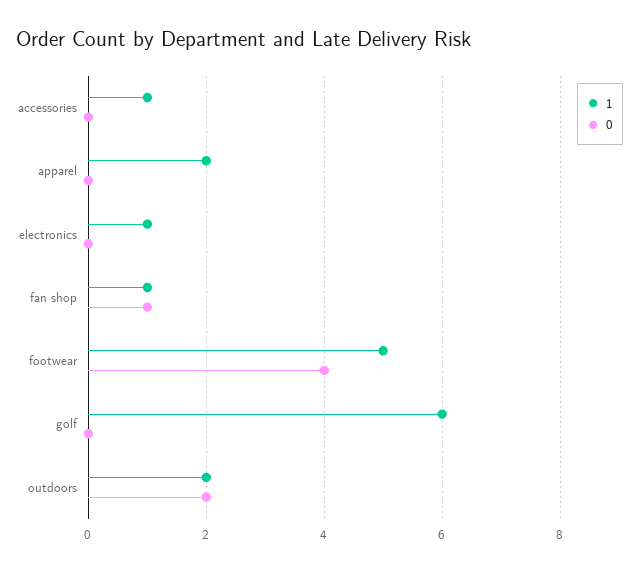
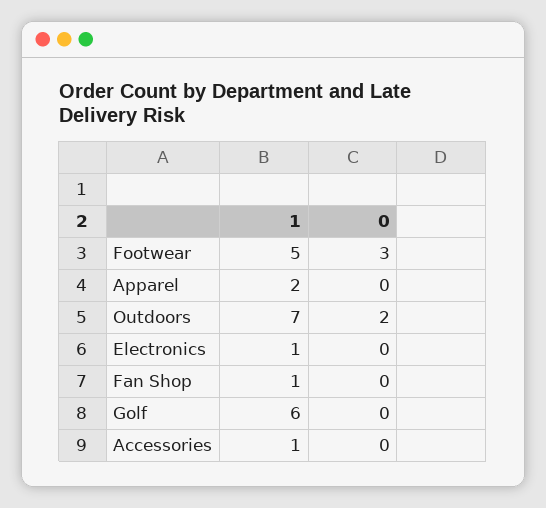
0, fan shop: 1 -> 0
0, footwear: 4 -> 3
1, outdoors: 2 -> 7

